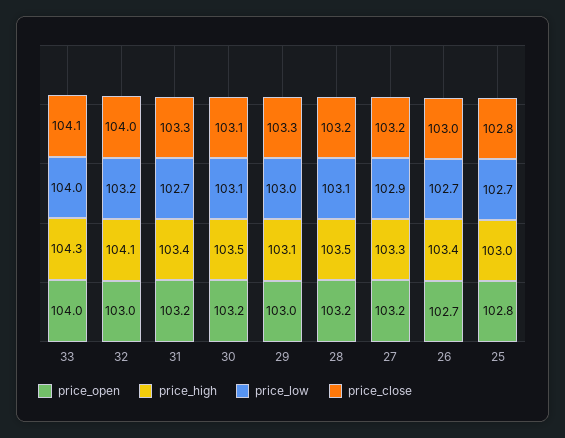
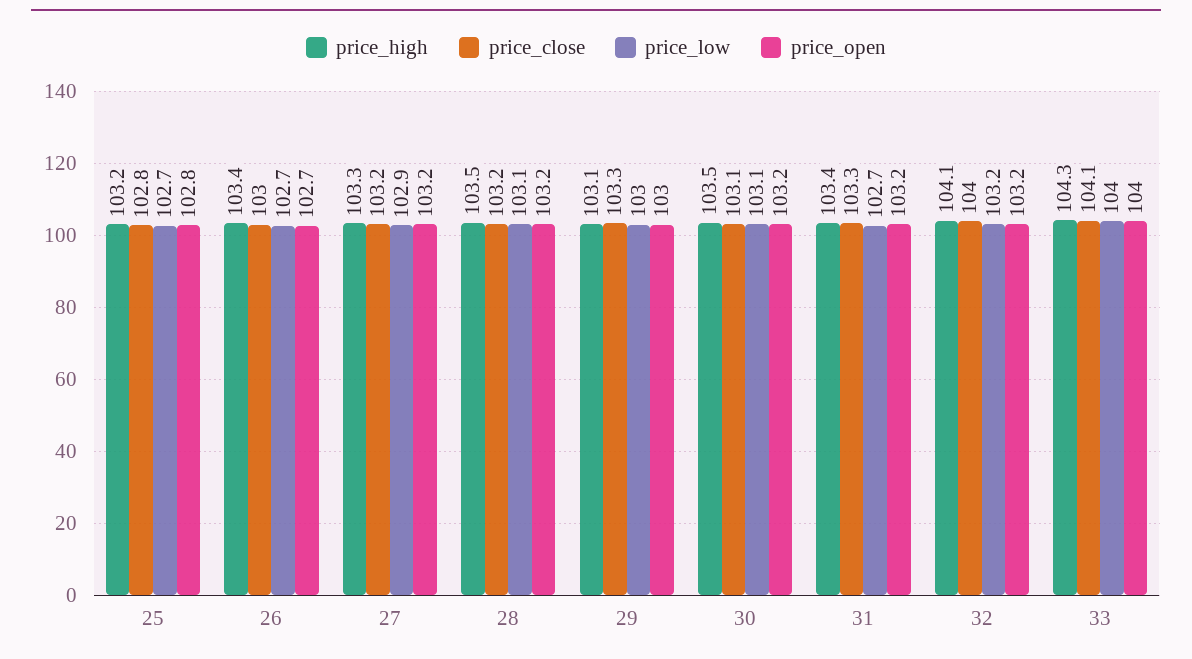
price_open, 32: 103 -> 103.2
price_high, 25: 103 -> 103.2

